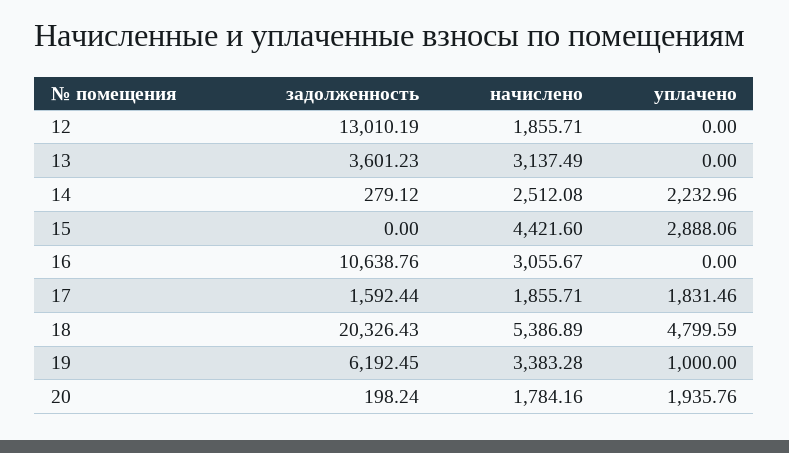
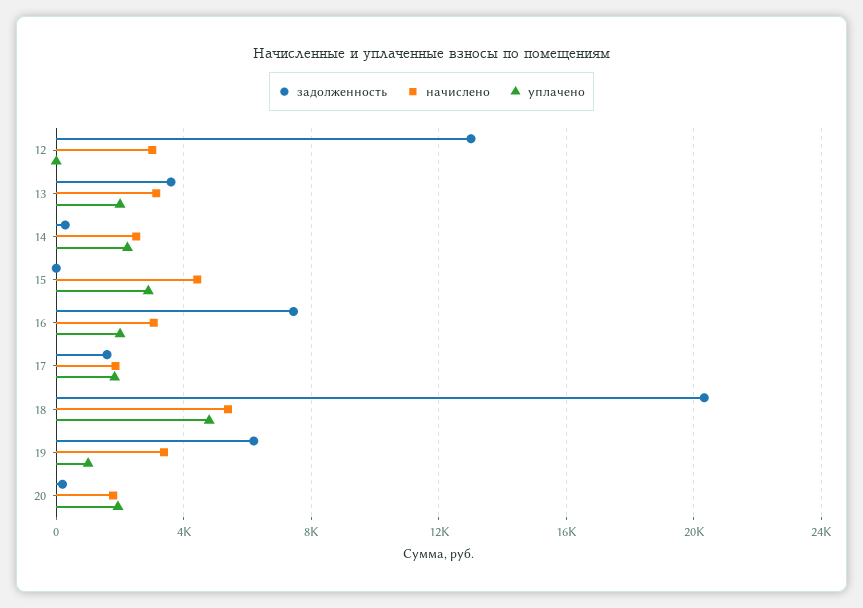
начислено, 12: 1855.71 -> 3000
уплачено, 13: 0 -> 2000
задолженность, 16: 10638.76 -> 7500
уплачено, 16: 0 -> 2000

